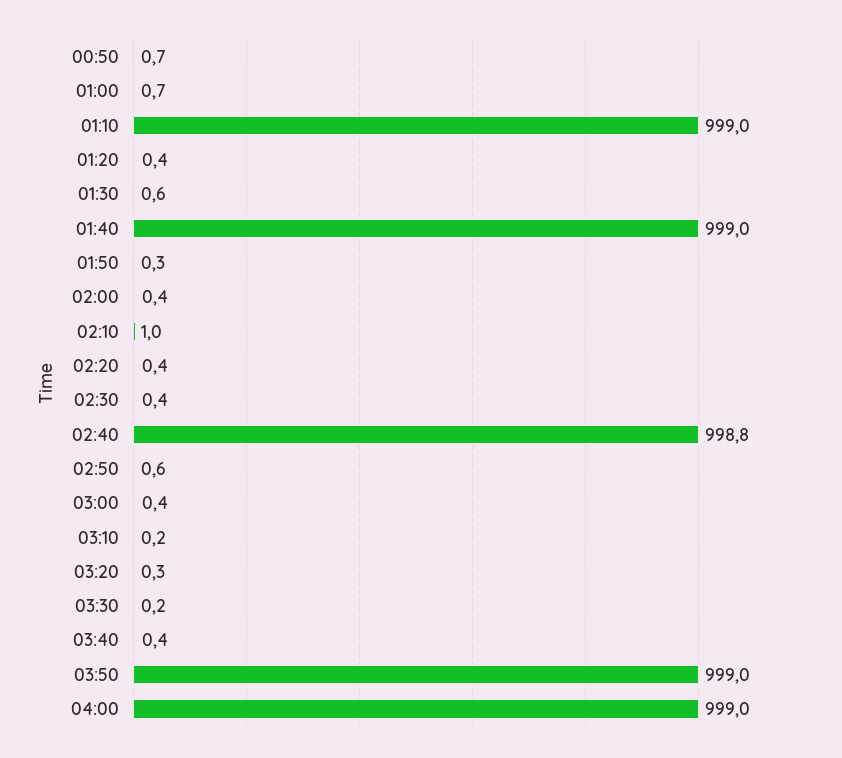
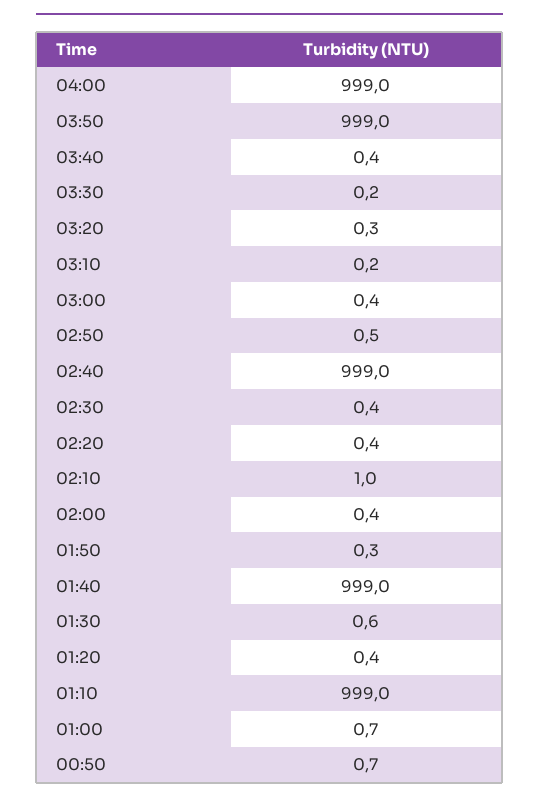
02:40: 998.8 -> 999
02:50: 0.6 -> 0.5

